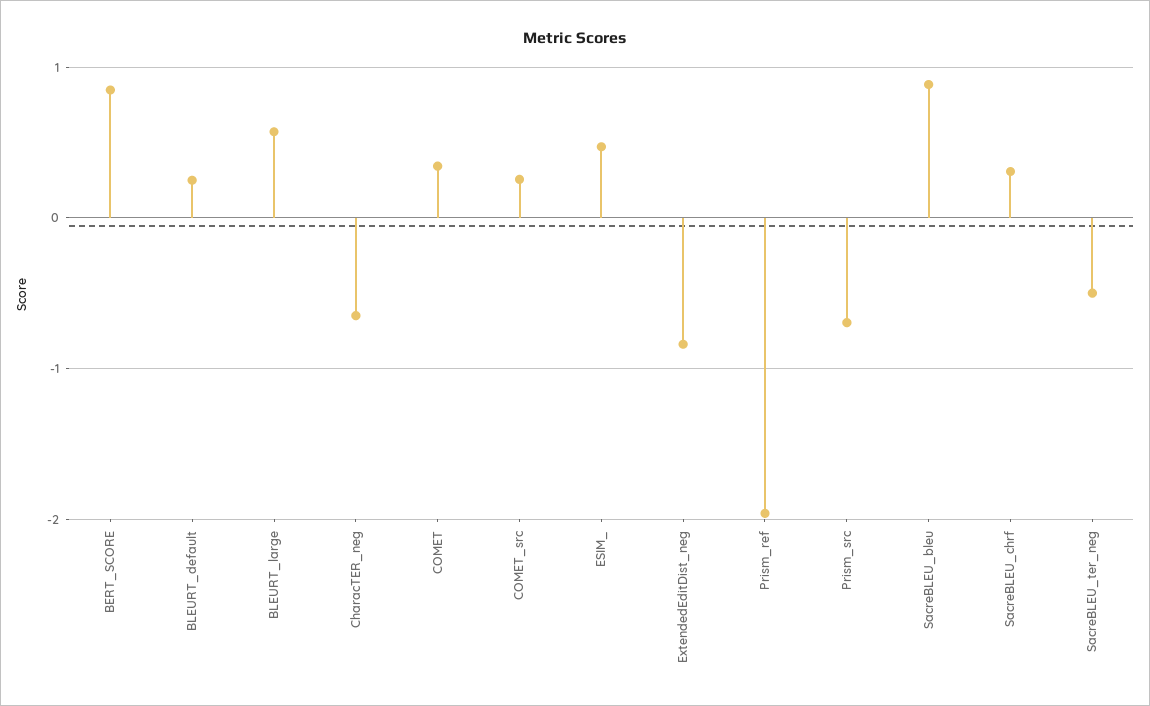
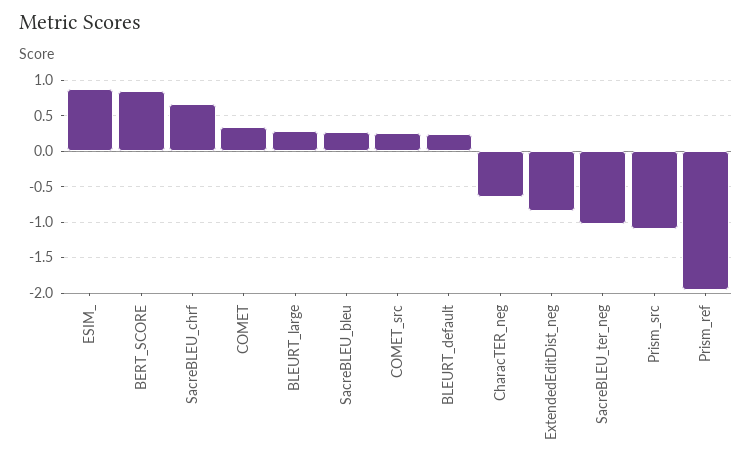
BLEURT_large: 0.6 -> 0.3
ESIM_: 0.5 -> 0.9
Prism_src: -0.7 -> -1.1
SacreBLEU_bleu: 0.9 -> 0.3
SacreBLEU_chrf: 0.3 -> 0.7
SacreBLEU_ter_neg: -0.5 -> -1

